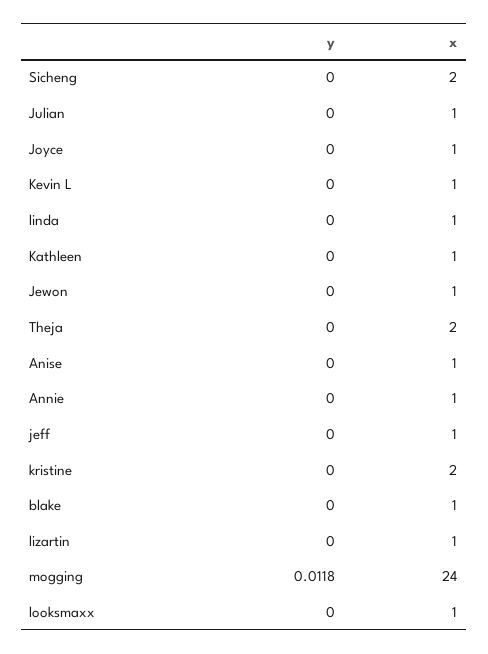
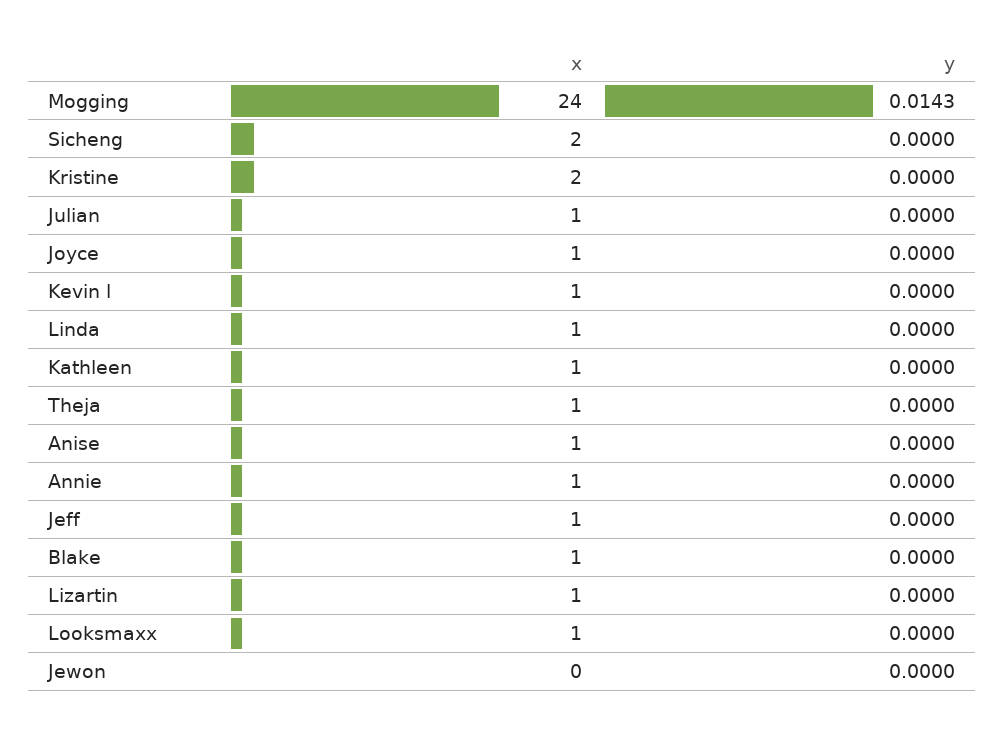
x, Jewon: 1 -> 0
x, Theja: 2 -> 1
y, mogging: 0.0118 -> 0.0143

